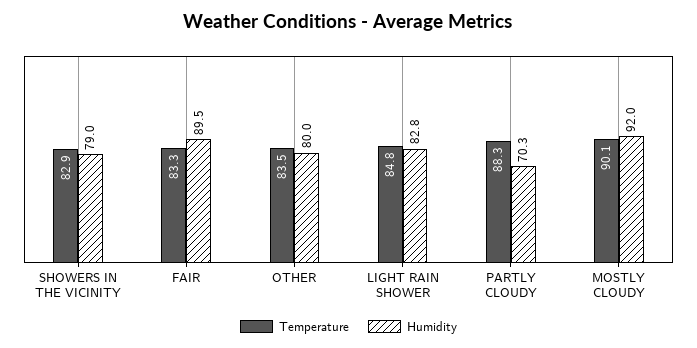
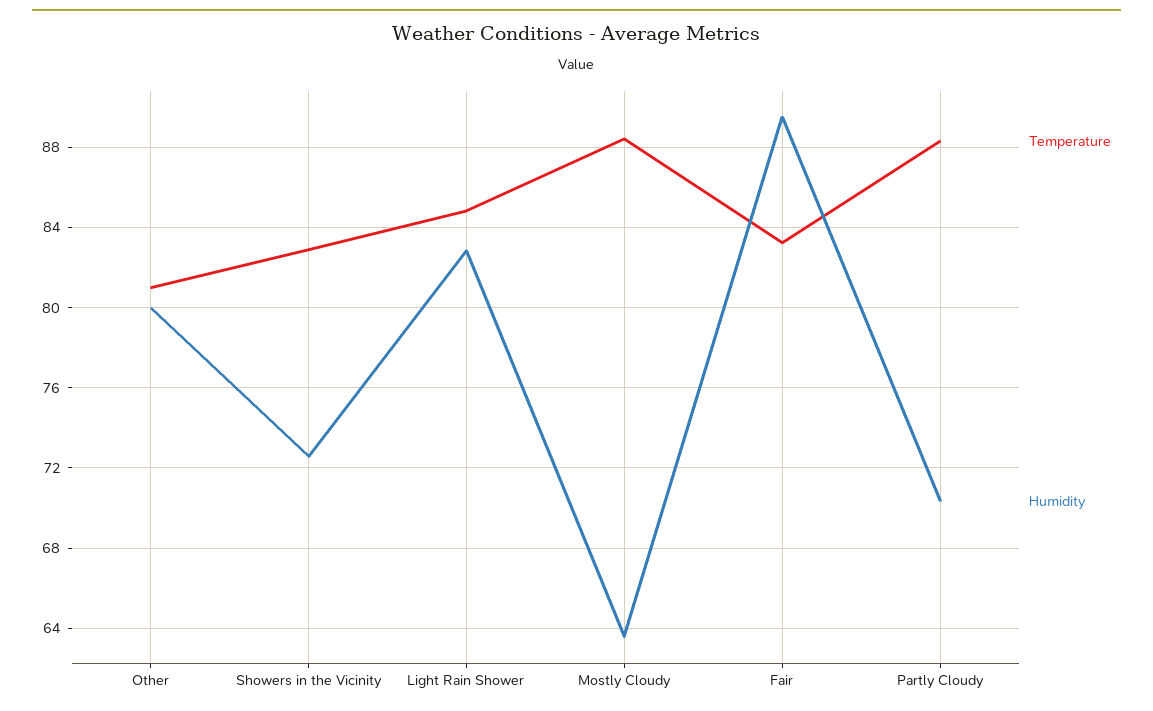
Humidity, SHOWERS IN THE VICINITY: 79 -> 72.5
Temperature, OTHER: 83.5 -> 81
Temperature, MOSTLY CLOUDY: 90.1 -> 88.5
Humidity, MOSTLY CLOUDY: 92 -> 63.5

